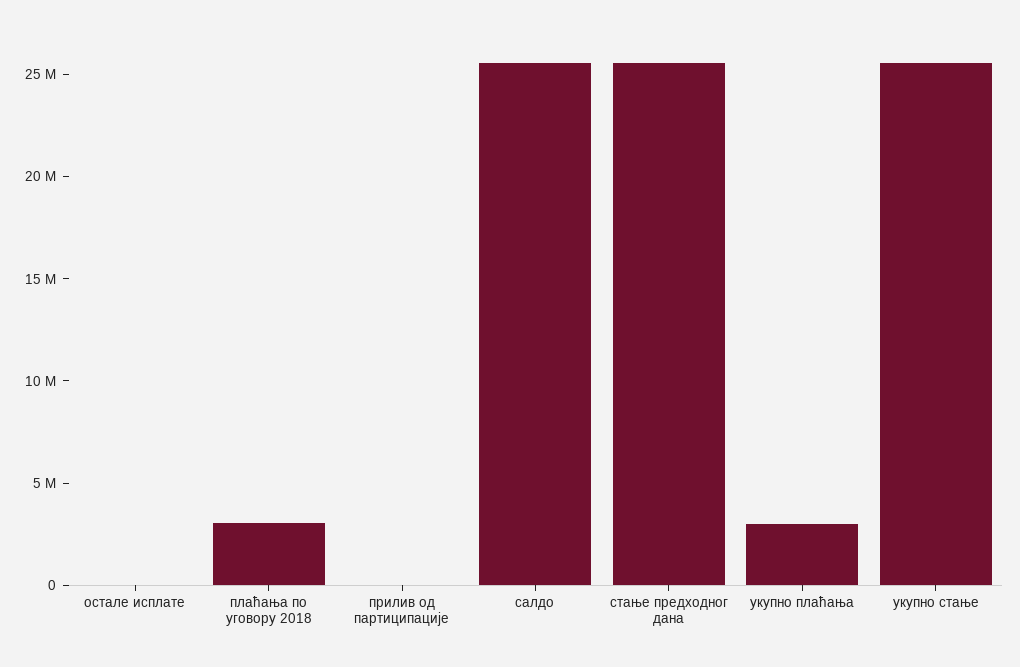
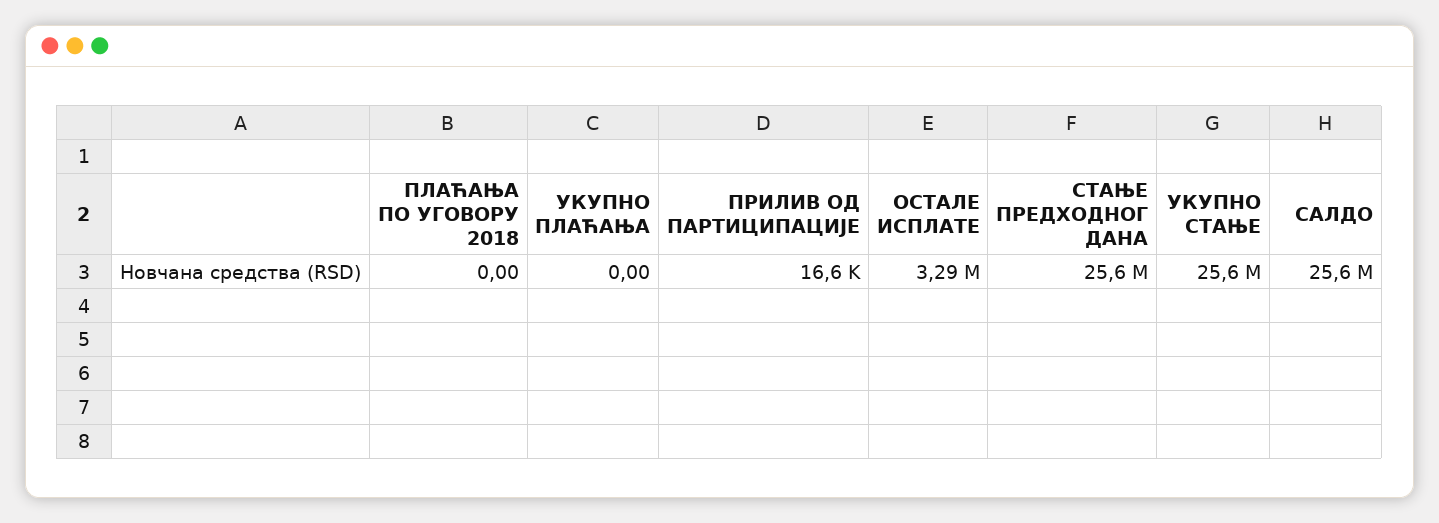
остале исплате: 0 -> 3290000
плаћања по уговору 2018: 3000000 -> 0
укупно плаћања: 3000000 -> 0

